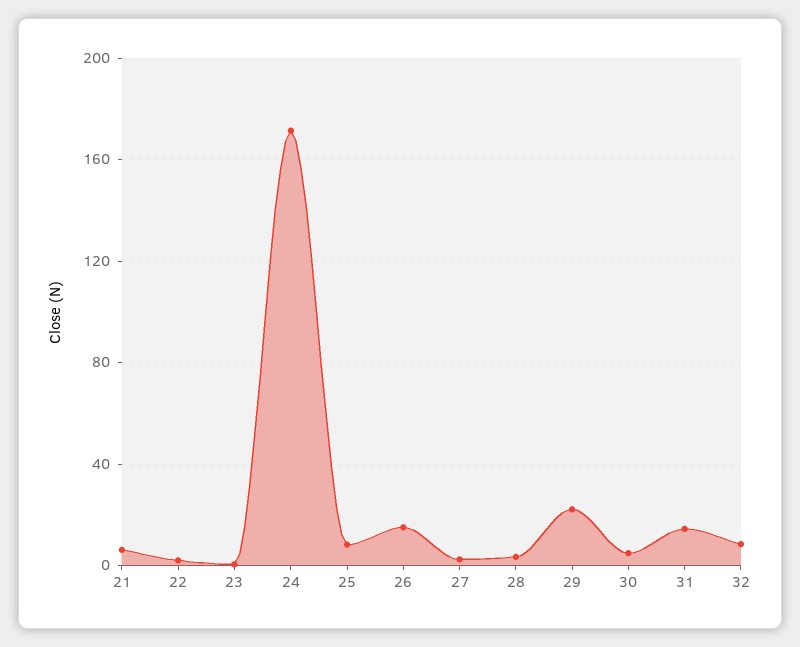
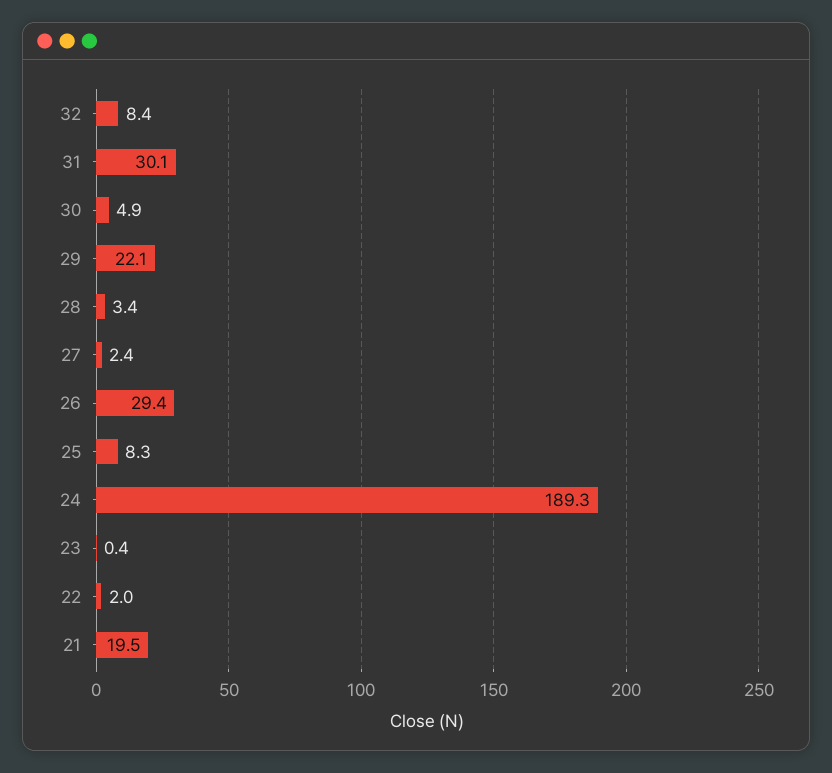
21: 5 -> 19.5
24: 170 -> 189.3
26: 15 -> 29.4
31: 15 -> 30.1

